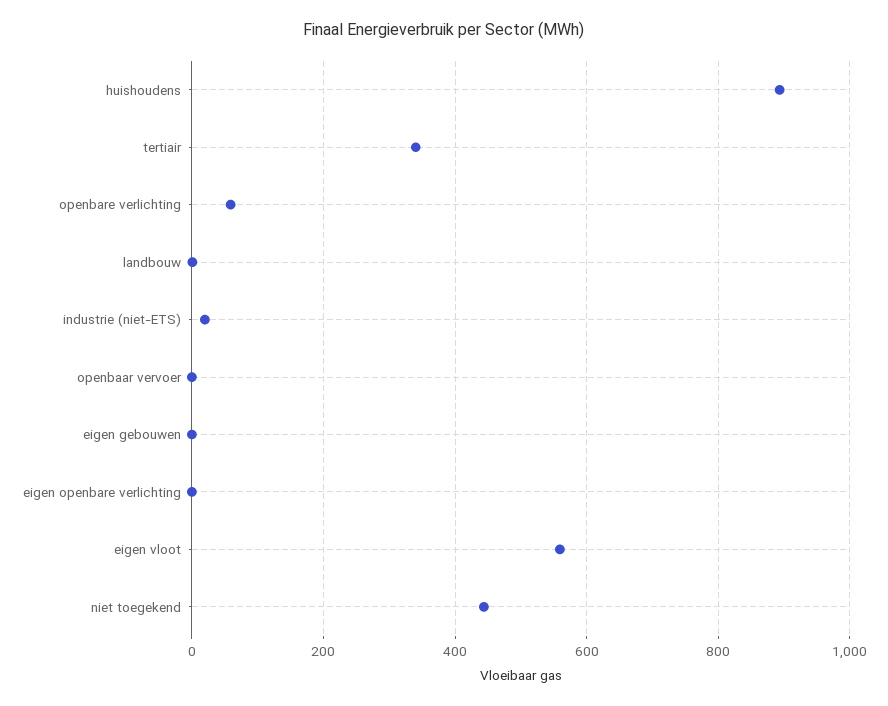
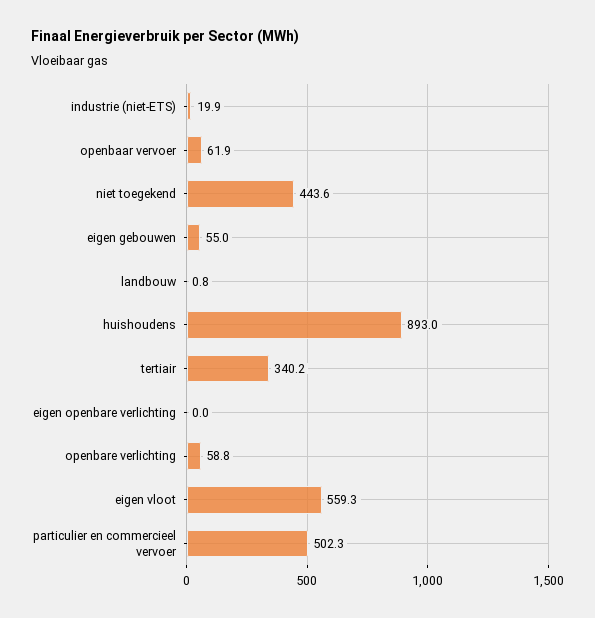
openbaar vervoer: 0 -> 61.9
eigen gebouwen: 0 -> 55
particulier en commercieel vervoer: none -> 502.3

